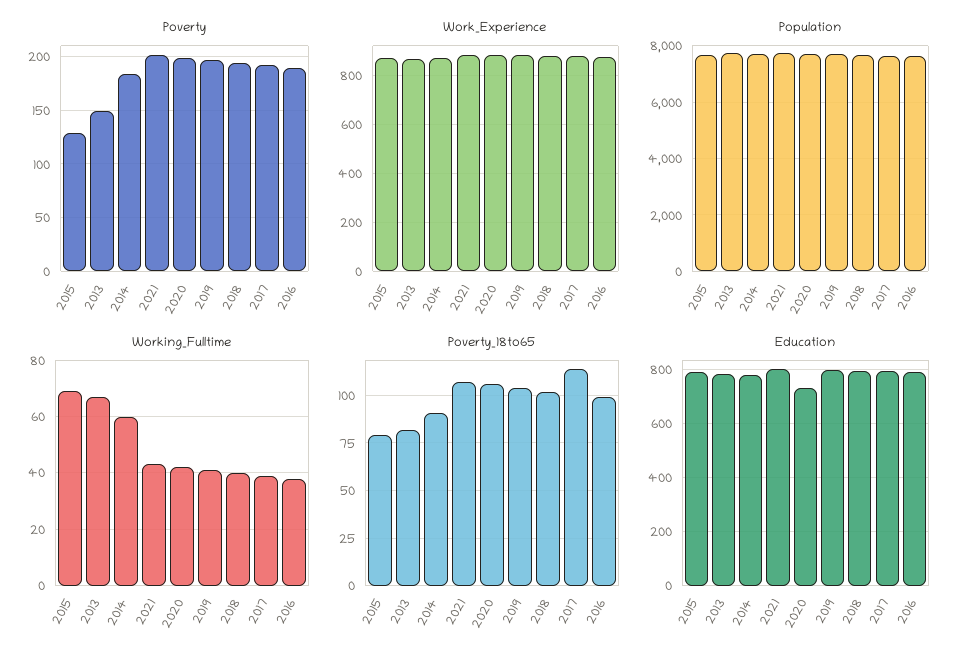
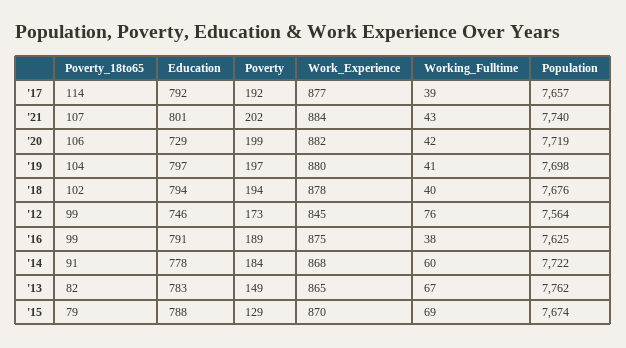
Poverty_18to65, '12: none -> 99
Education, '12: none -> 746
Poverty, '12: none -> 173
Work_Experience, '12: none -> 845
Working_Fulltime, '12: none -> 76
Population, '12: none -> 7564

